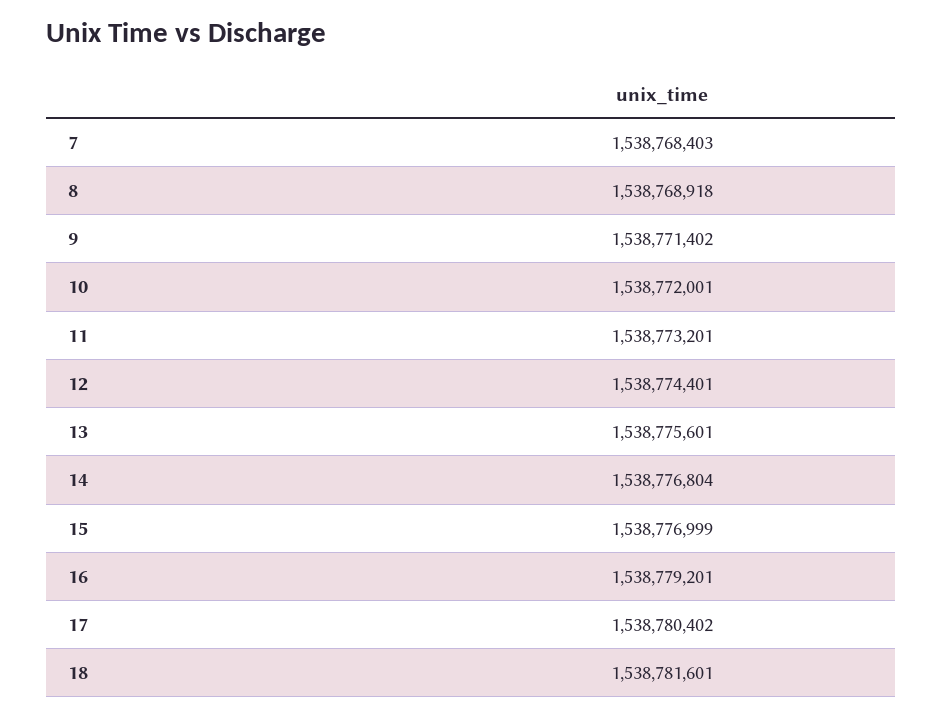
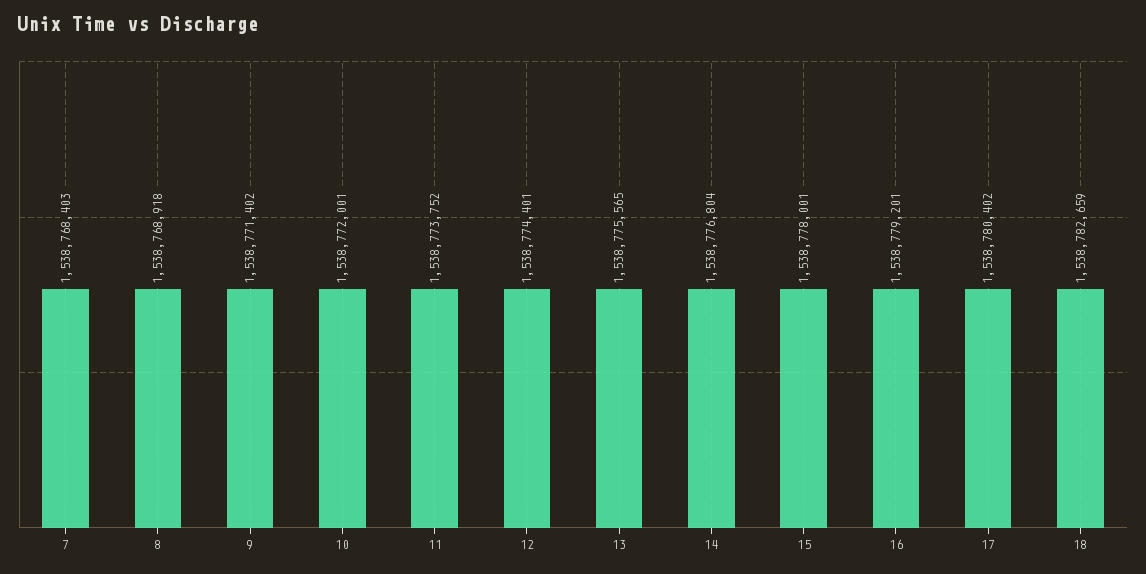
11: 1538773201 -> 1538773752
13: 1538775601 -> 1538775565
15: 1538776999 -> 1538778001
18: 1538781601 -> 1538782659

